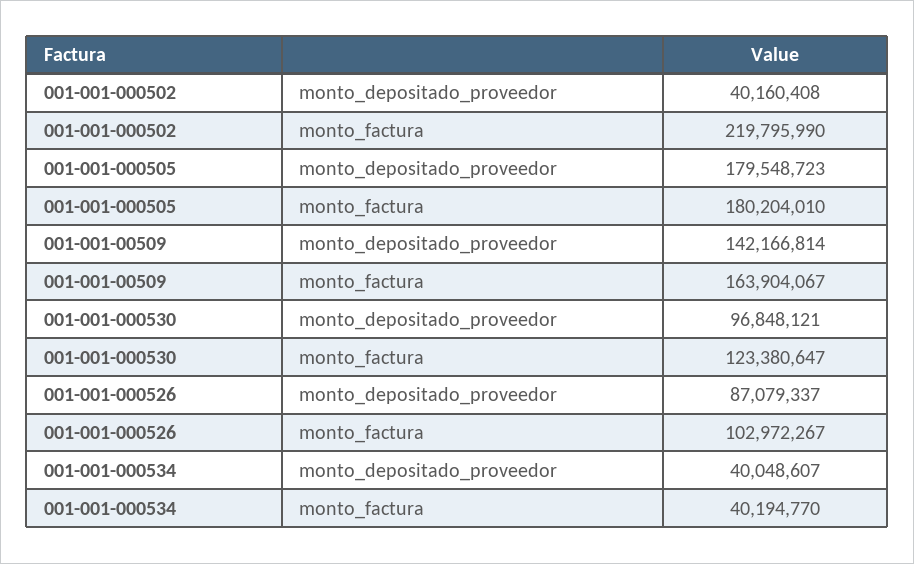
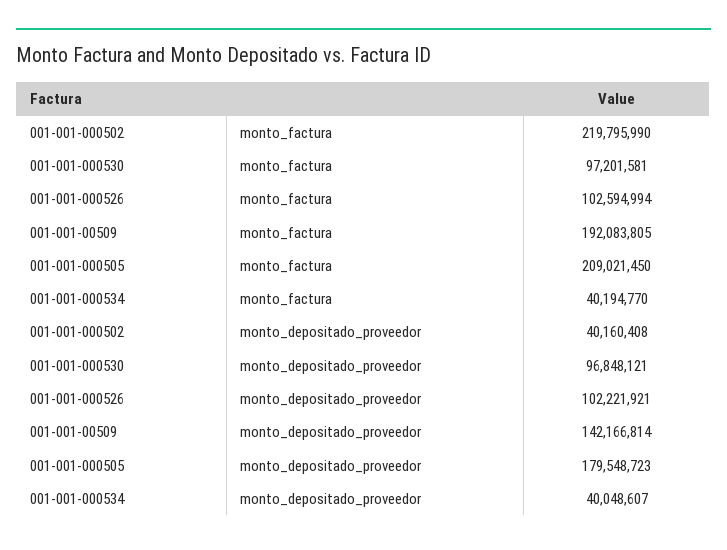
001-001-000505, monto_factura: 180204010 -> 209021450
001-001-00509, monto_factura: 163904067 -> 192083805
001-001-000530, monto_factura: 123380647 -> 97201581
001-001-000526, monto_depositado_proveedor: 87079337 -> 102221921
001-001-000526, monto_factura: 102972267 -> 102594994

